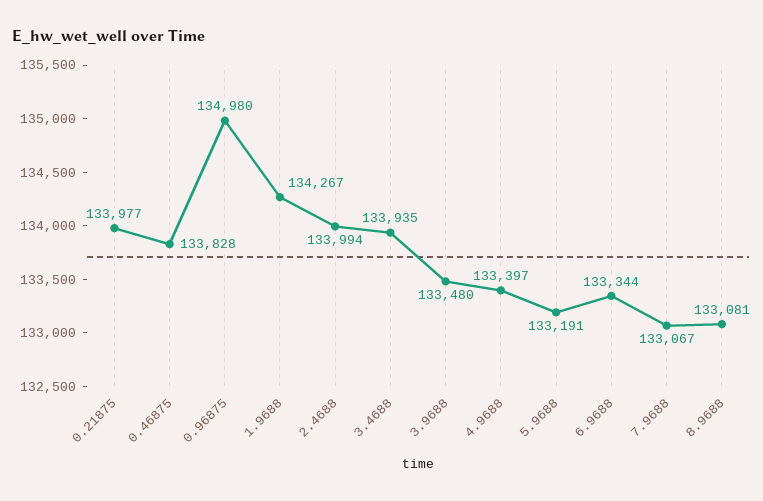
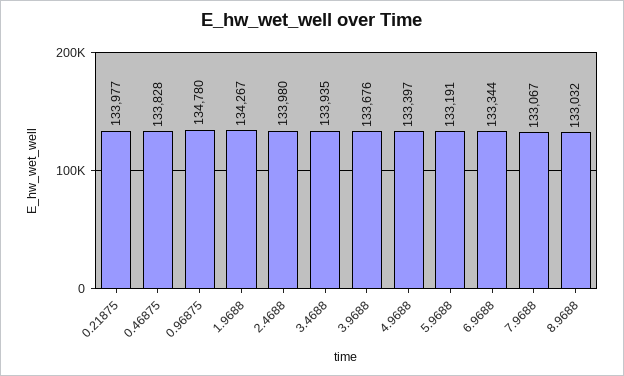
0.96875: 134980 -> 134780
2.4688: 133994 -> 133980
3.9688: 133480 -> 133676
8.9688: 133081 -> 133032

